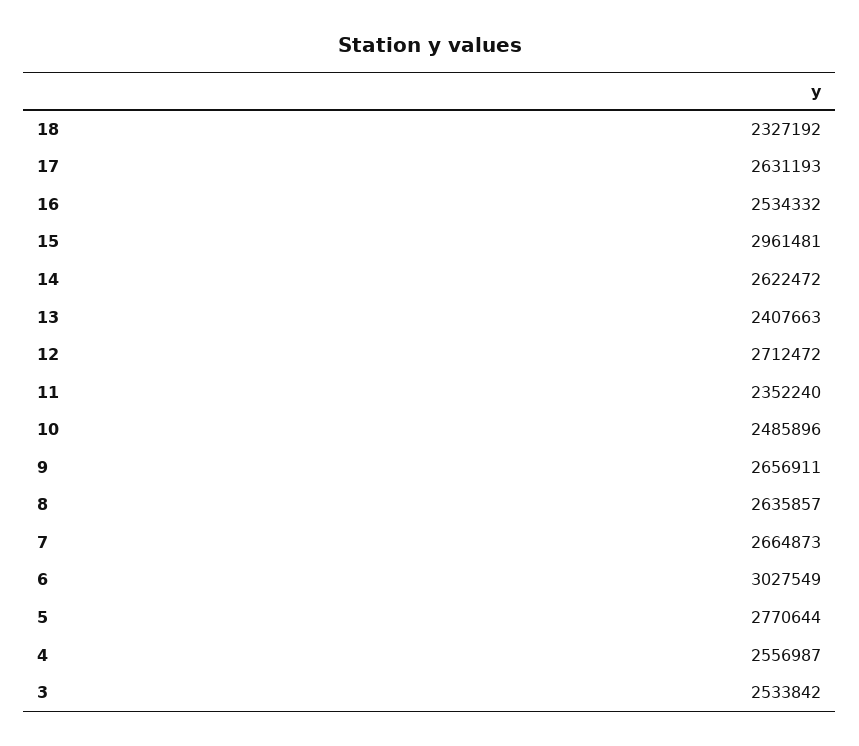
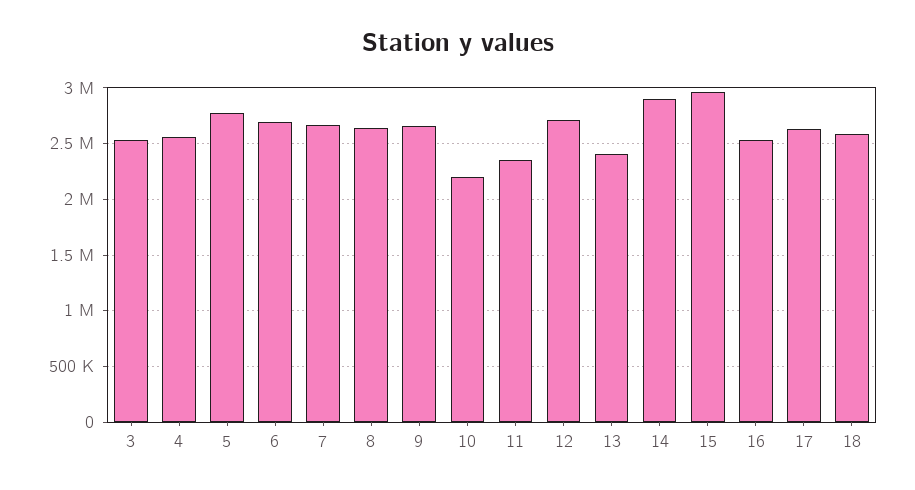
18: 2327192 -> 2600000
14: 2622472 -> 2900000
10: 2485896 -> 2200000
6: 3027549 -> 2700000

